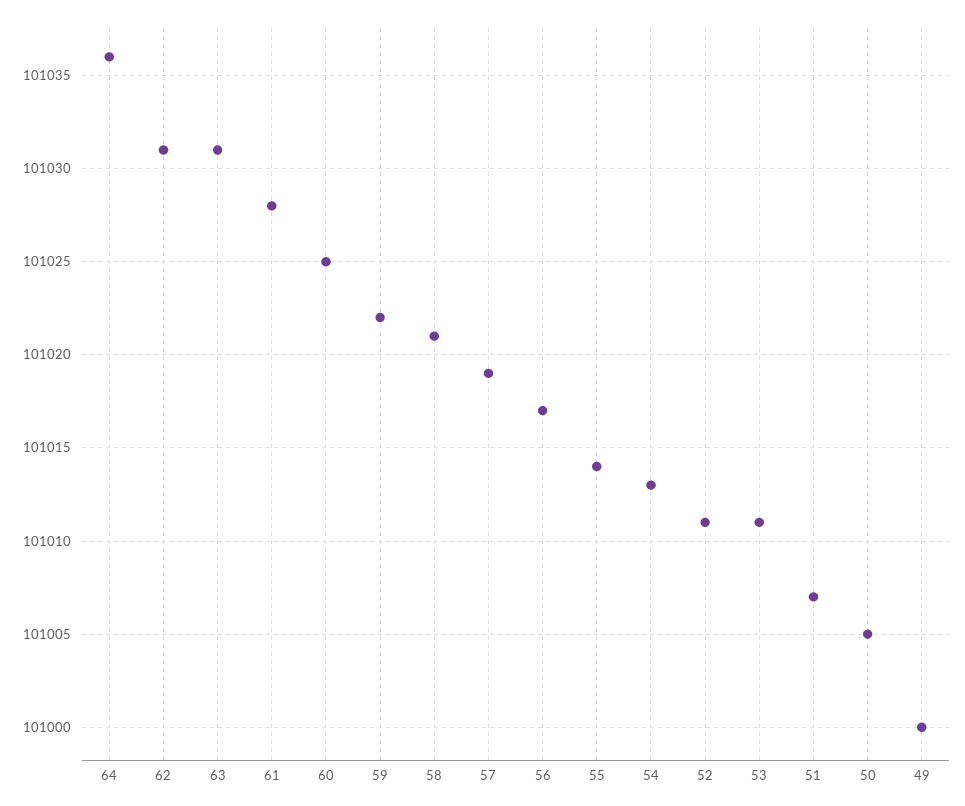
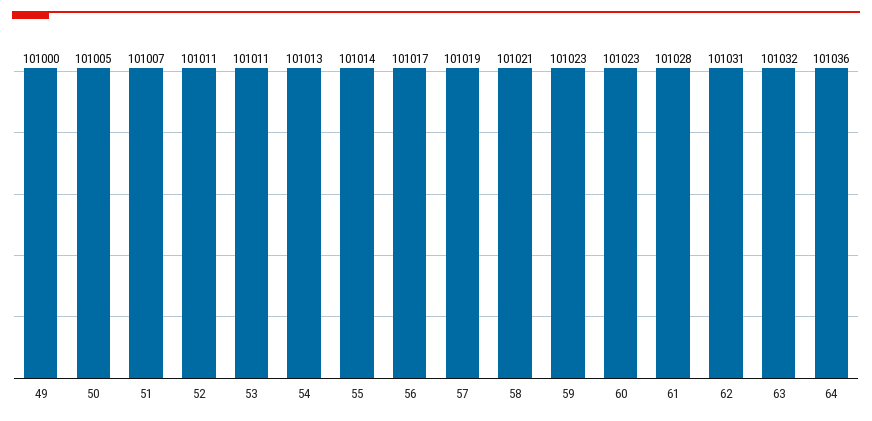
63: 101031 -> 101032
60: 101025 -> 101023
59: 101022 -> 101023

